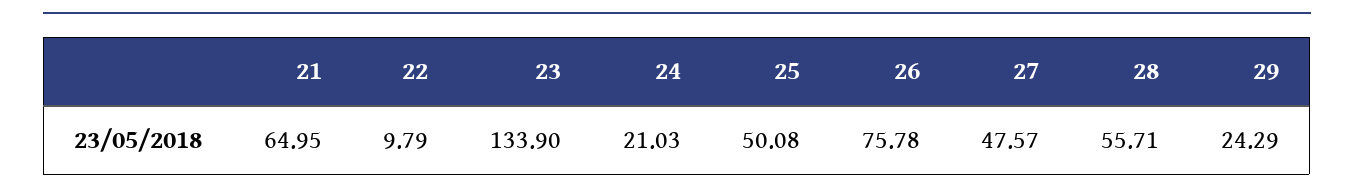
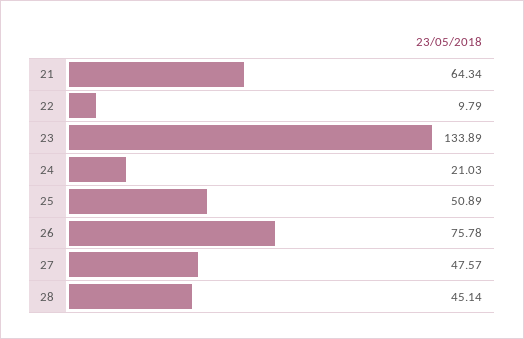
21: 64.95 -> 64.34
23: 133.9 -> 133.89
25: 50.08 -> 50.89
28: 55.71 -> 45.14
29: 24.29 -> none

